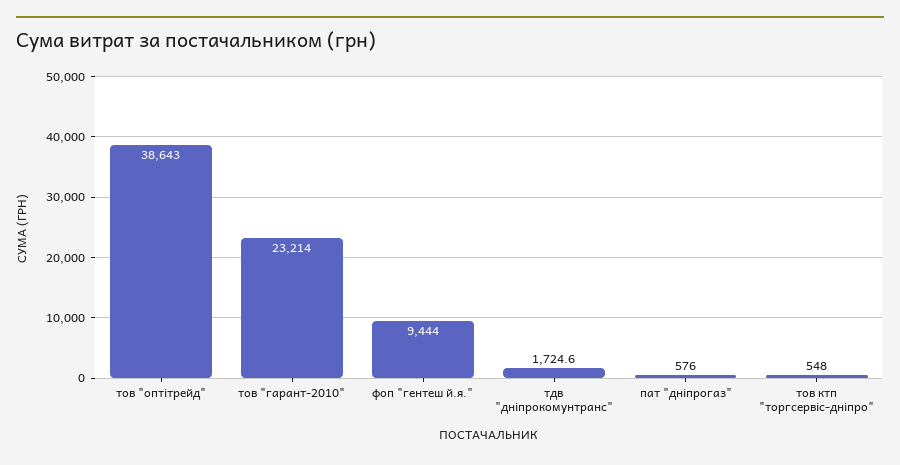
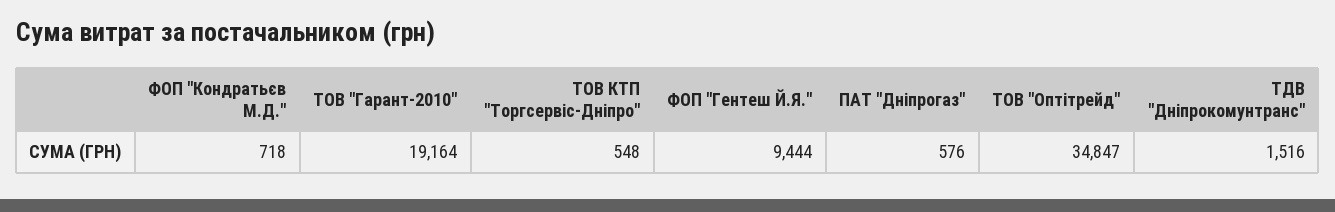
тов "оптітрейд": 38643 -> 34847
тов "гарант-2010": 23214 -> 19164
тдв "дніпрокомунтранс": 1724.6 -> 1516
ФОП "Кондратьєв М.Д.": none -> 718

